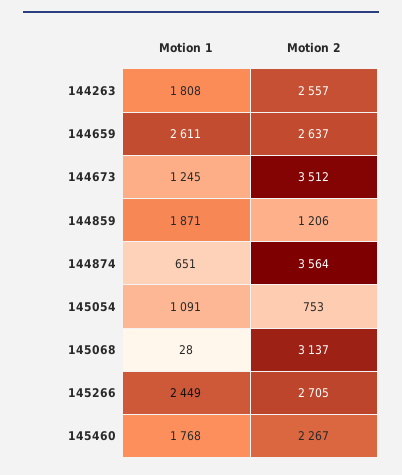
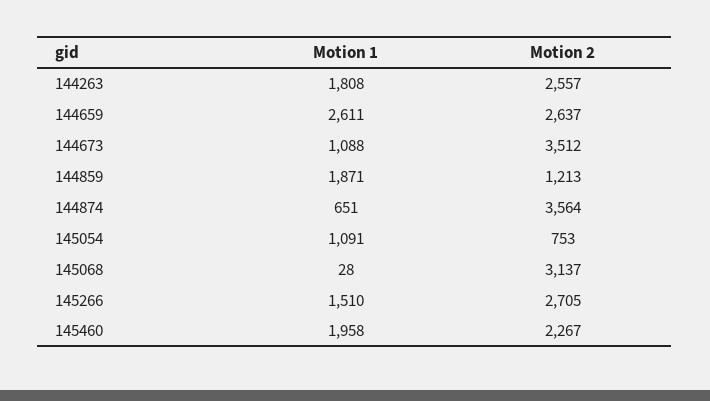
Motion 1, 144673: 1245 -> 1088
Motion 2, 144859: 1206 -> 1213
Motion 1, 145266: 2449 -> 1510
Motion 1, 145460: 1768 -> 1958

